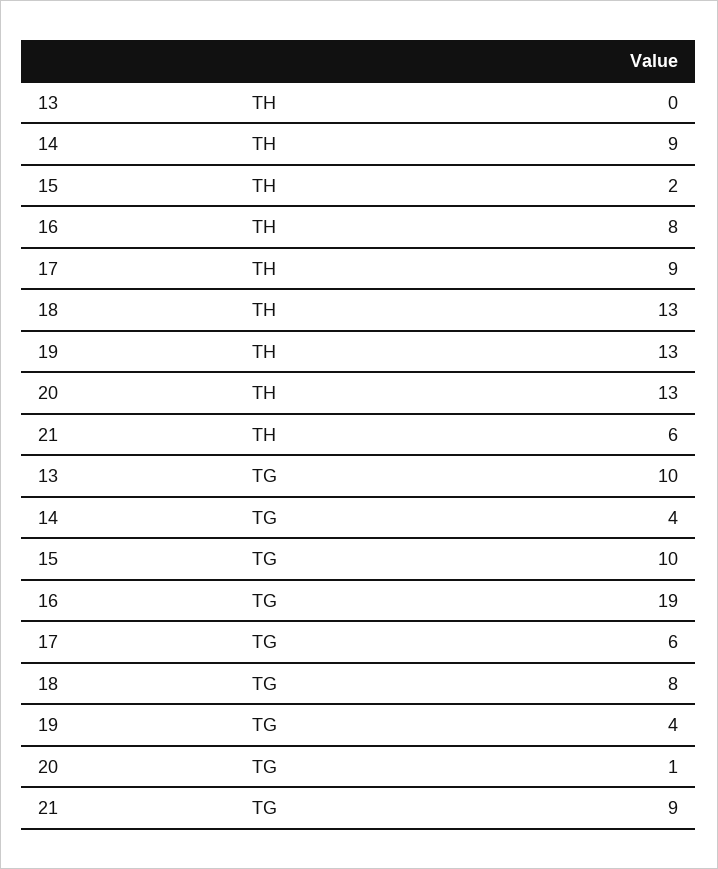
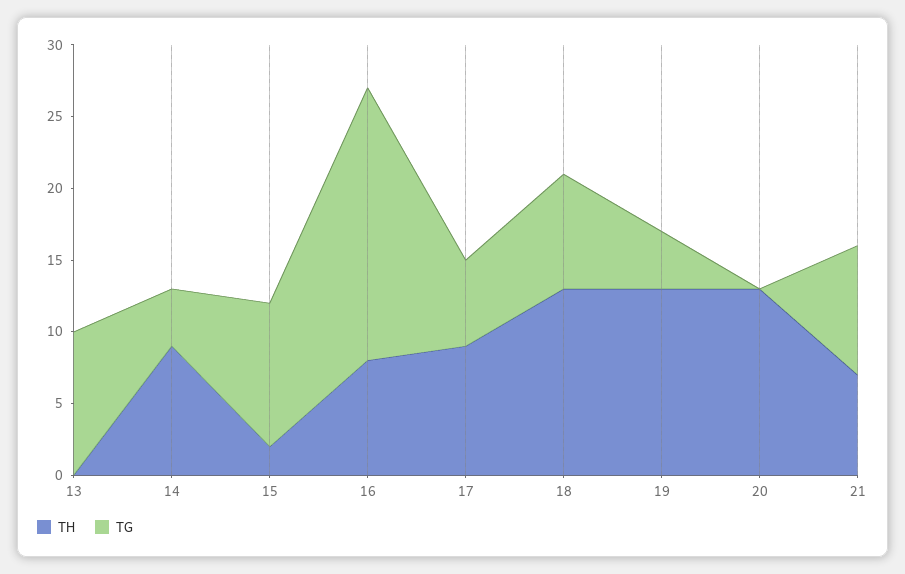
TH, 21: 6 -> 7
TG, 20: 1 -> 0

